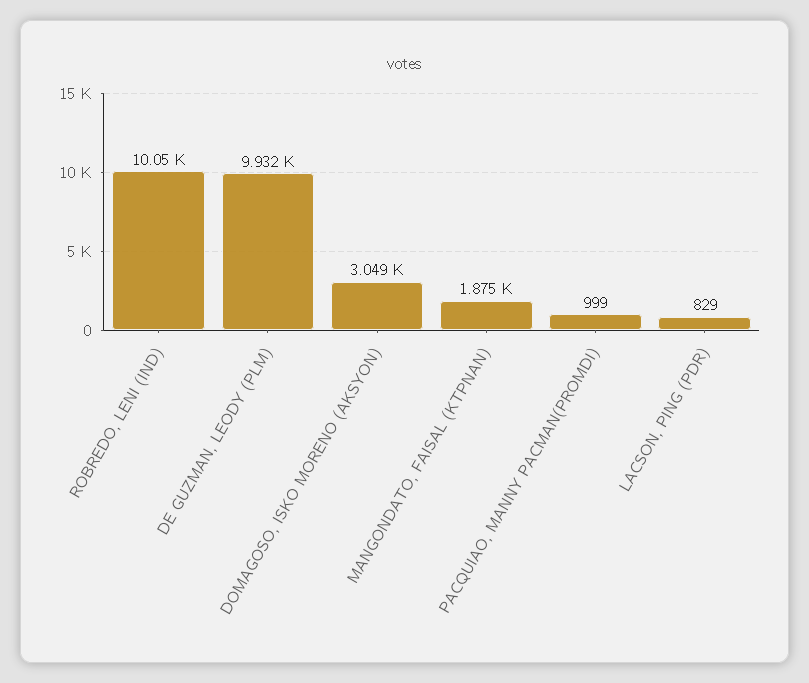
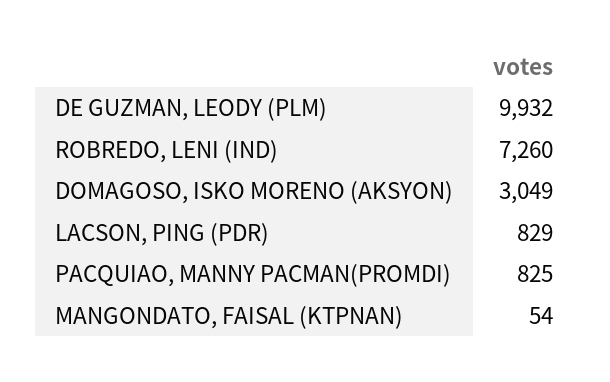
ROBREDO, LENI (IND): 10050 -> 7260
MANGONDATO, FAISAL (KTPNAN): 1875 -> 54
PACQUIAO, MANNY PACMAN(PROMDI): 999 -> 825

